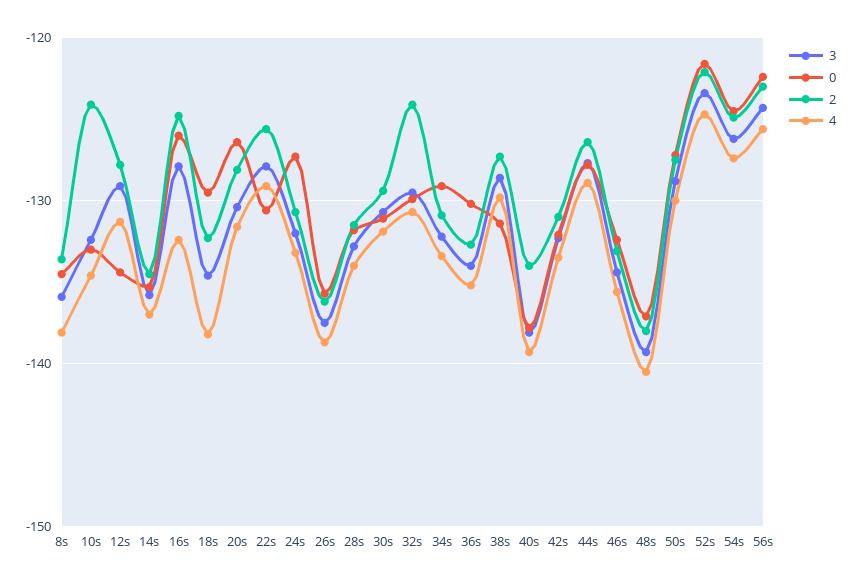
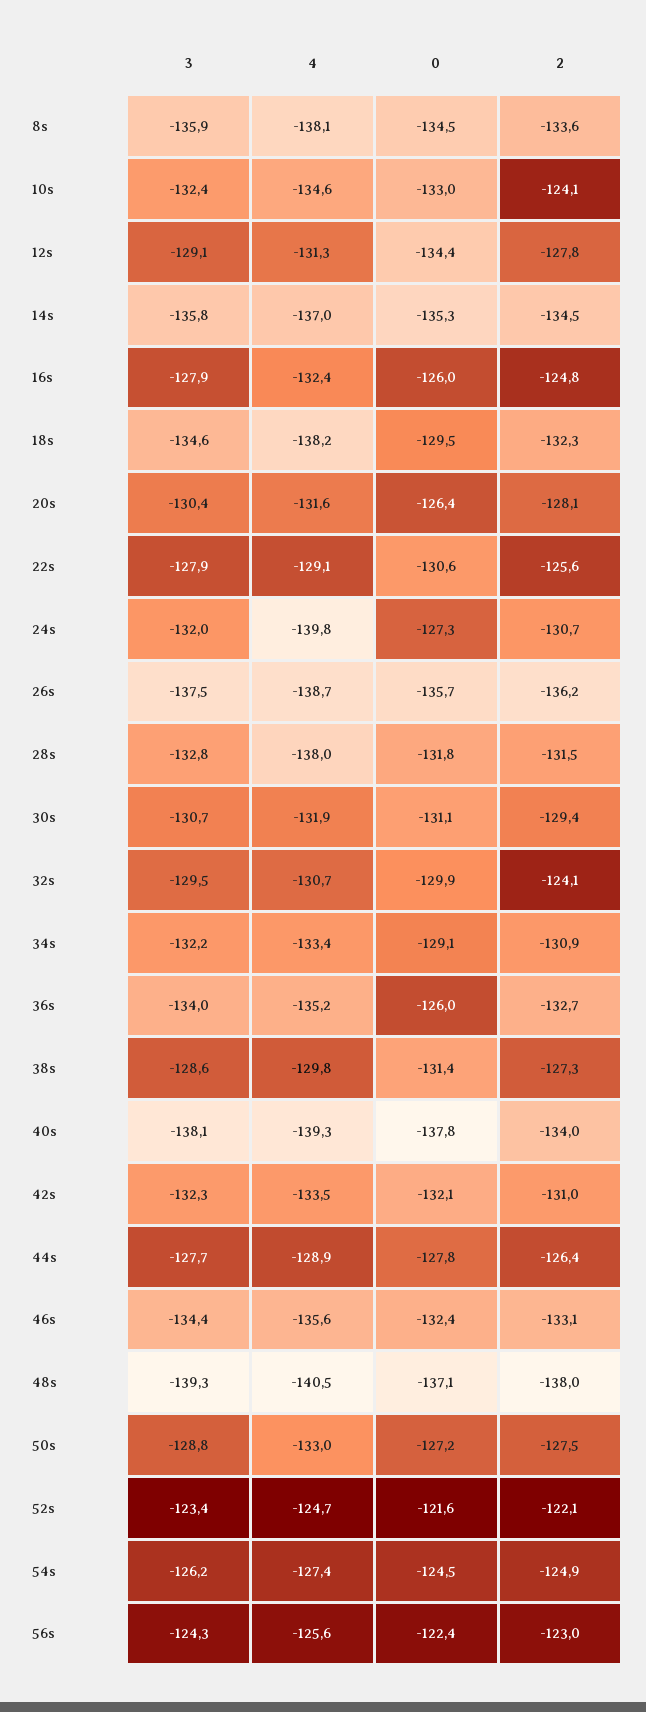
4, 24s: -133 -> -139.8
4, 28s: -134 -> -138
0, 36s: -130 -> -126
4, 50s: -130 -> -133

